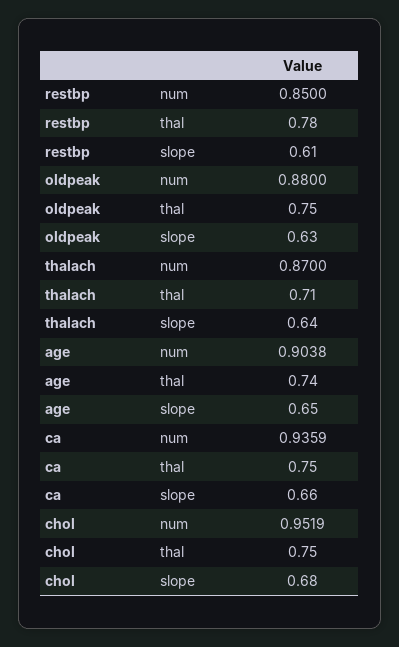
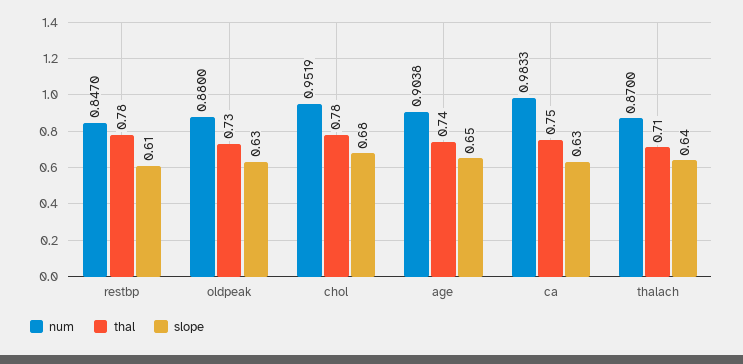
num, restbp: 0.85 -> 0.847
thal, oldpeak: 0.75 -> 0.73
num, ca: 0.9359 -> 0.9833
slope, ca: 0.66 -> 0.63
thal, chol: 0.75 -> 0.78

